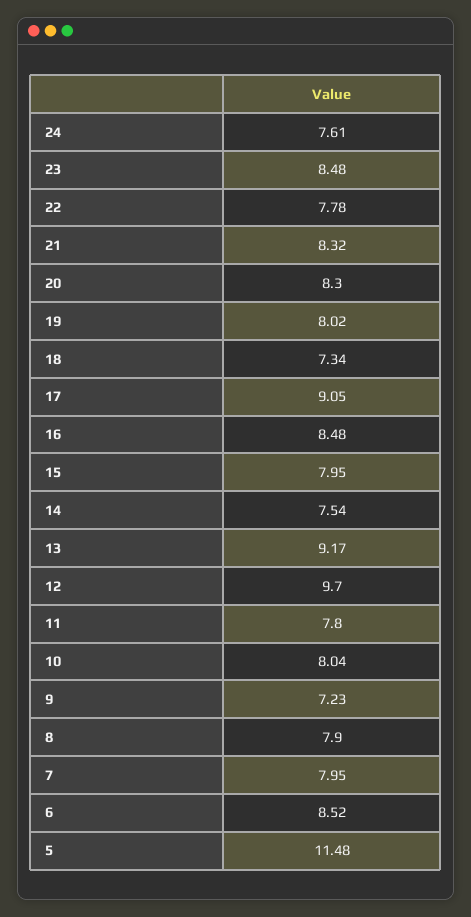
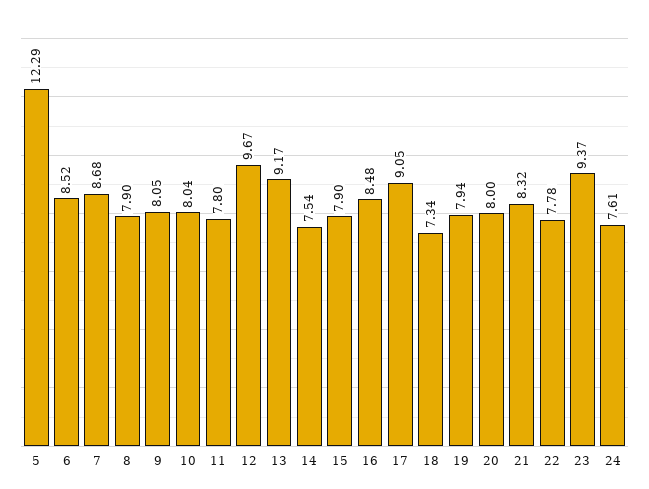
23: 8.48 -> 9.37
20: 8.3 -> 8
19: 8.02 -> 7.94
15: 7.95 -> 7.9
12: 9.7 -> 9.67
9: 7.23 -> 8.05
7: 7.95 -> 8.68
5: 11.48 -> 12.29

